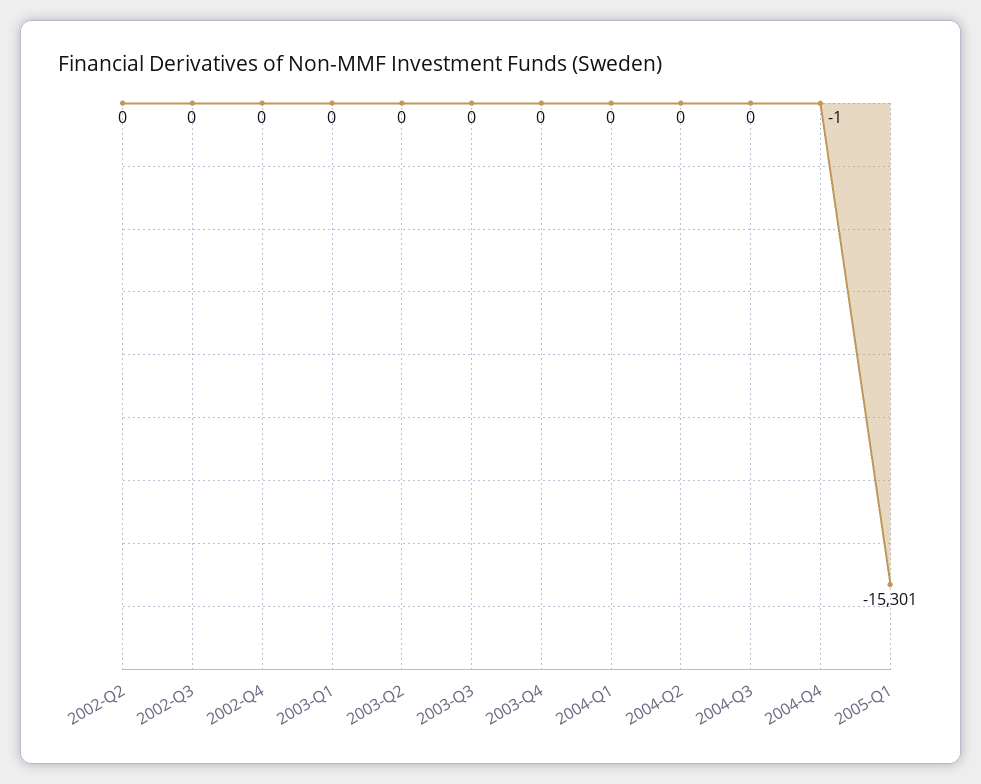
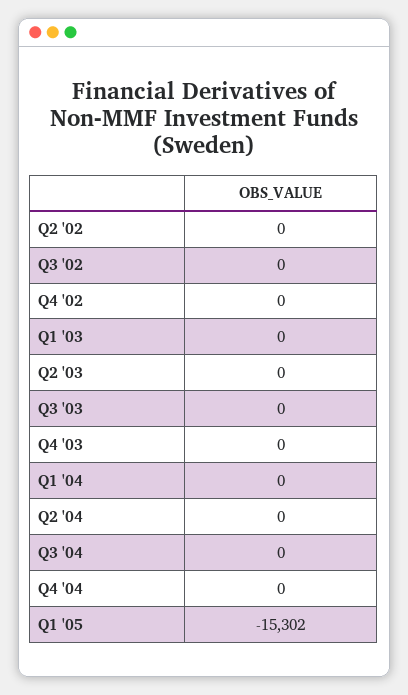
2004-Q4: -1 -> 0
2005-Q1: -15301 -> -15302

